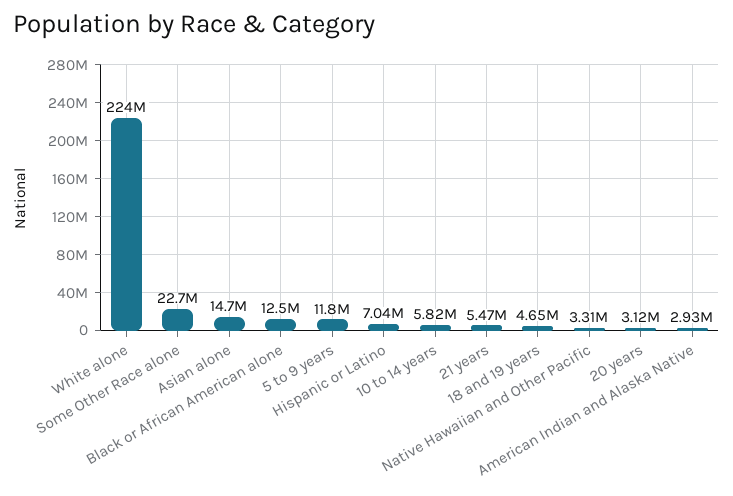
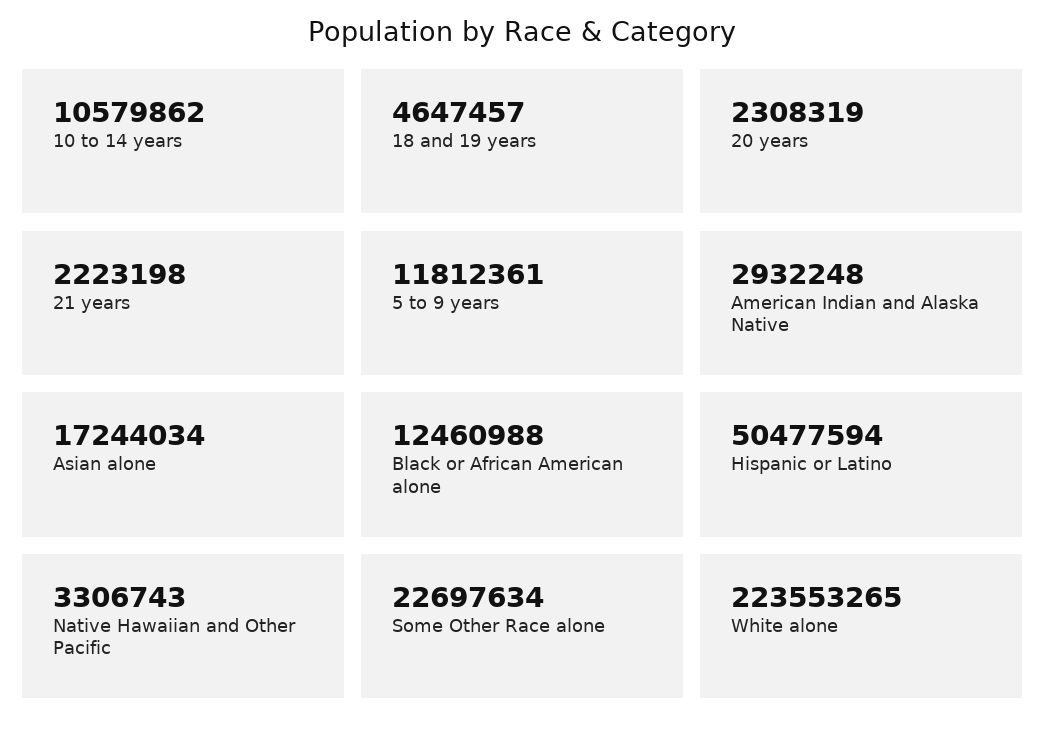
Asian alone: 14700000 -> 17244034
Hispanic or Latino: 7040000 -> 50477594
10 to 14 years: 5820000 -> 10579862
21 years: 5470000 -> 2223198
20 years: 3120000 -> 2308319

